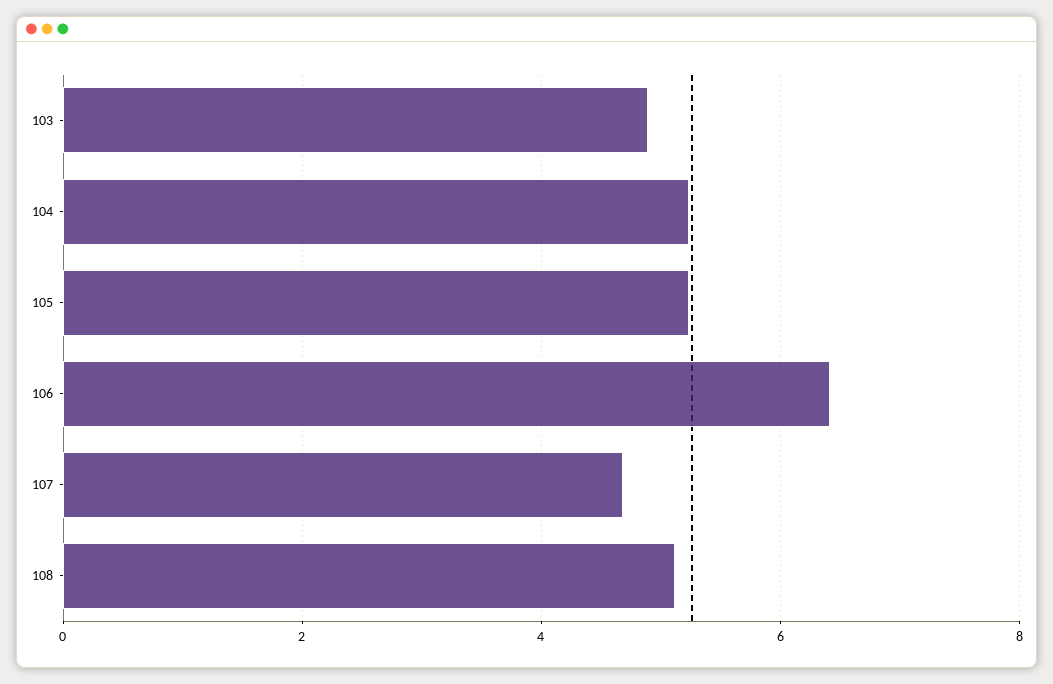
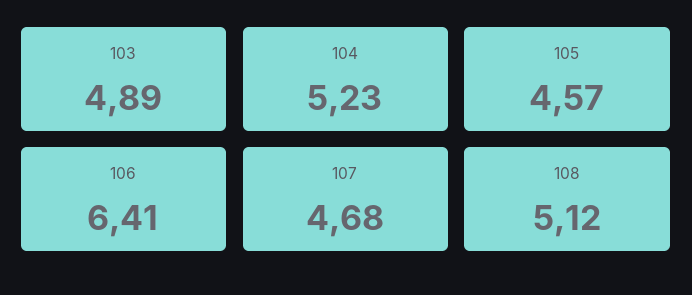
105: 5.2 -> 4.57

